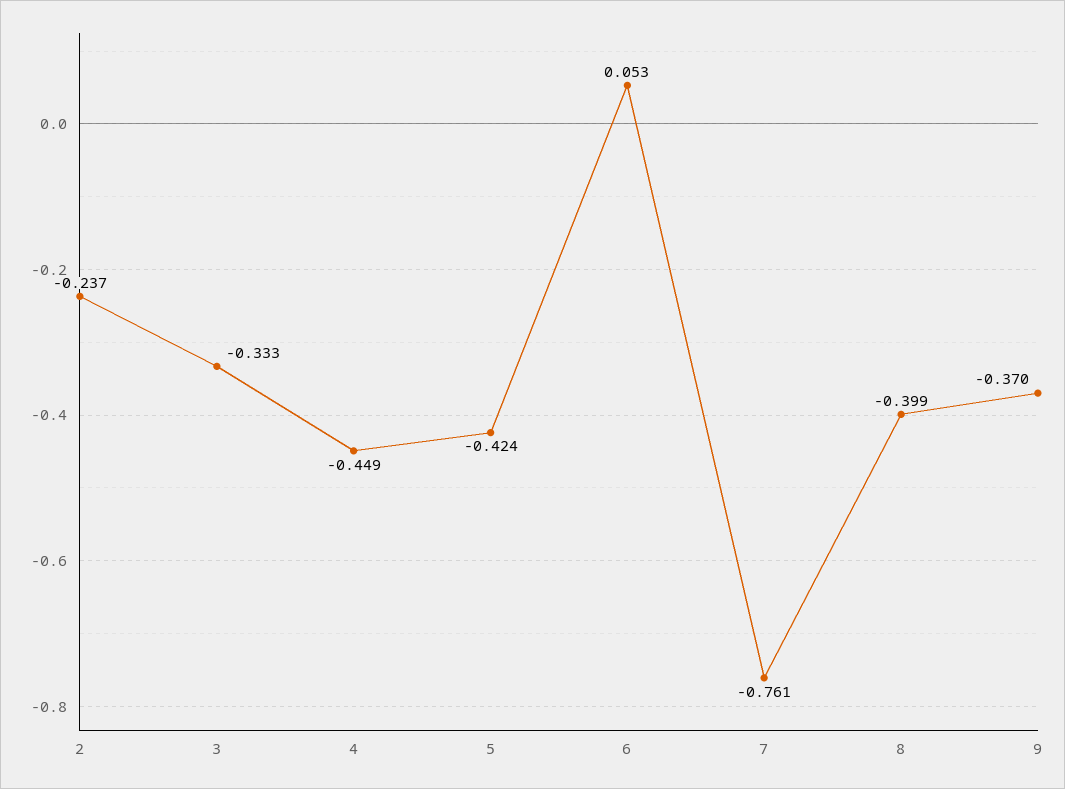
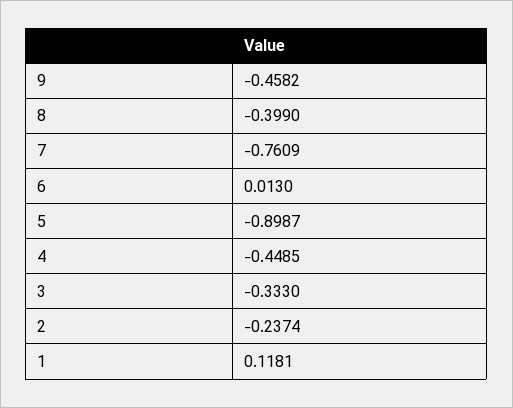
5: -0.424 -> -0.8987
6: 0.053 -> 0.013
9: -0.37 -> -0.4582
1: none -> 0.1181

